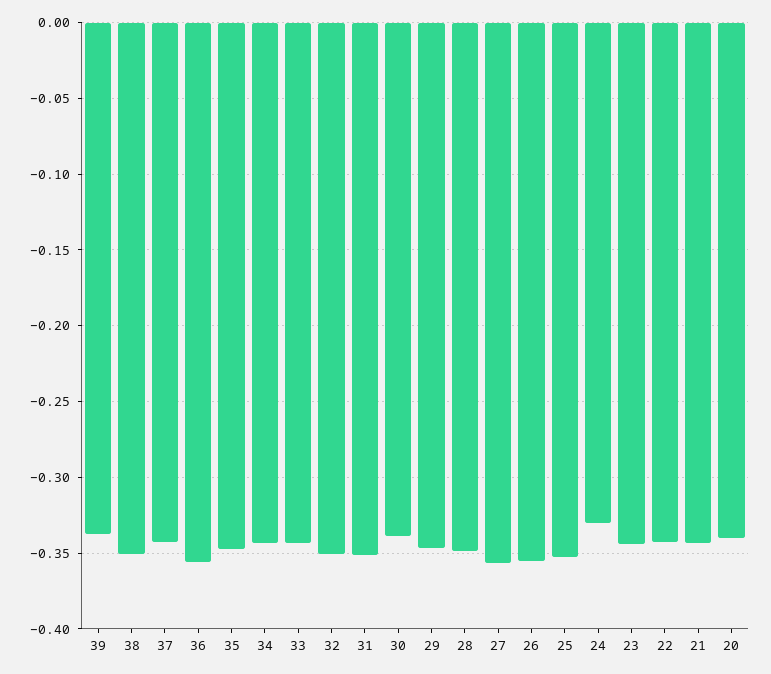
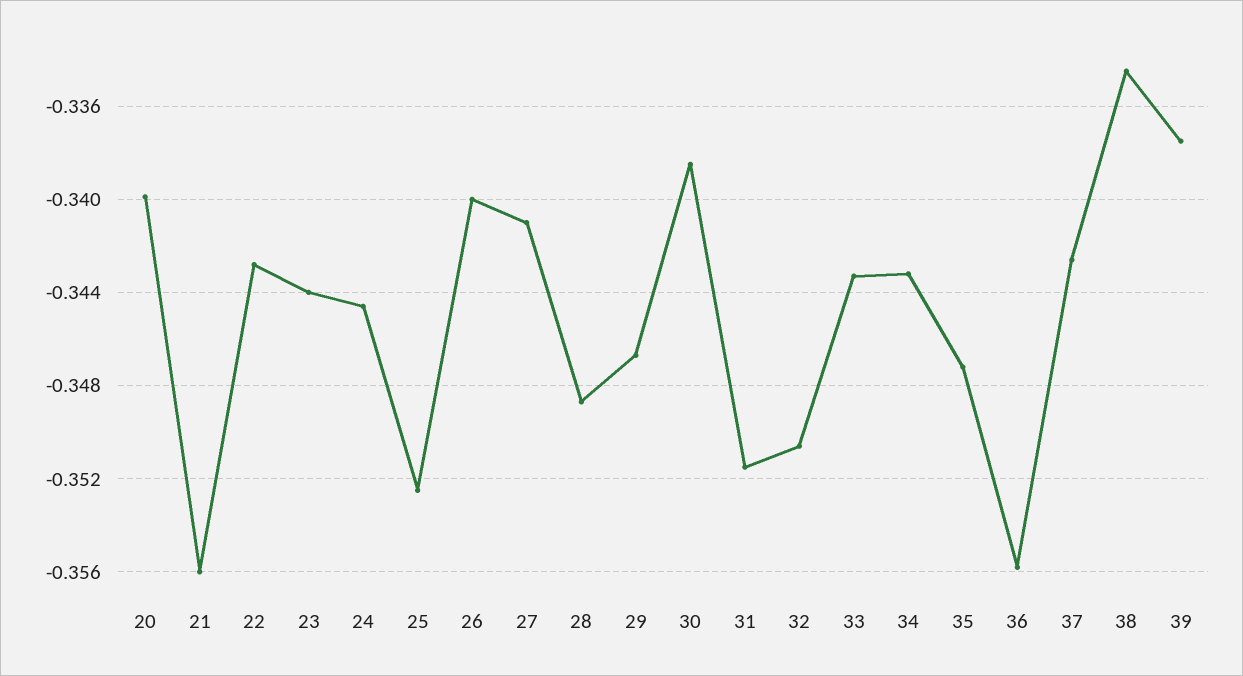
38: -0.35 -> -0.3345
27: -0.355 -> -0.341
26: -0.355 -> -0.34
24: -0.33 -> -0.3445
21: -0.345 -> -0.356

